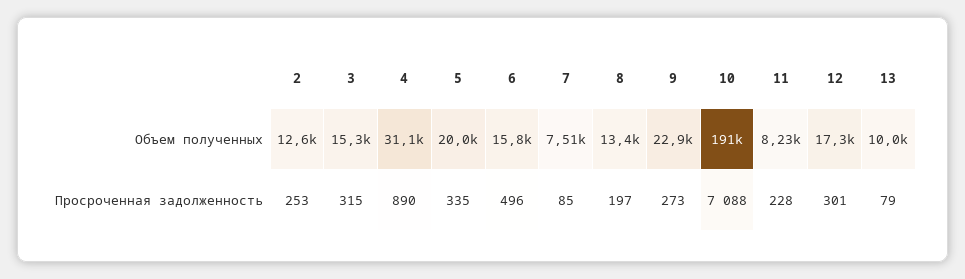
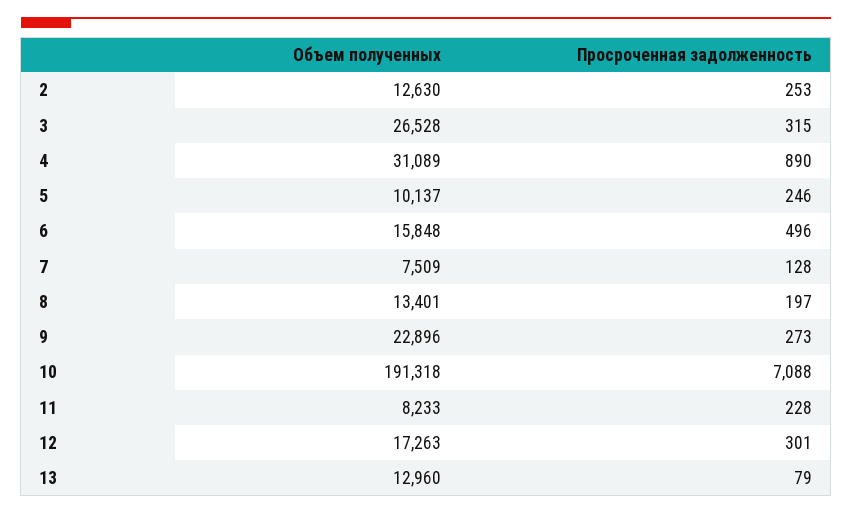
3, Объем полученных: 15300 -> 26528
5, Объем полученных: 20000 -> 10137
13, Объем полученных: 10000 -> 12960
5, Просроченная задолженность: 335 -> 246
7, Просроченная задолженность: 85 -> 128

